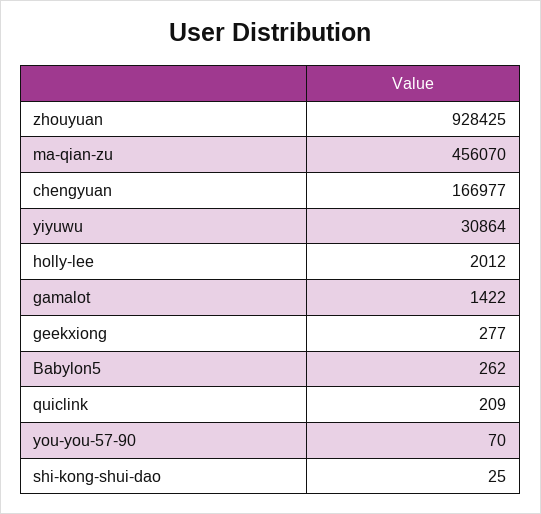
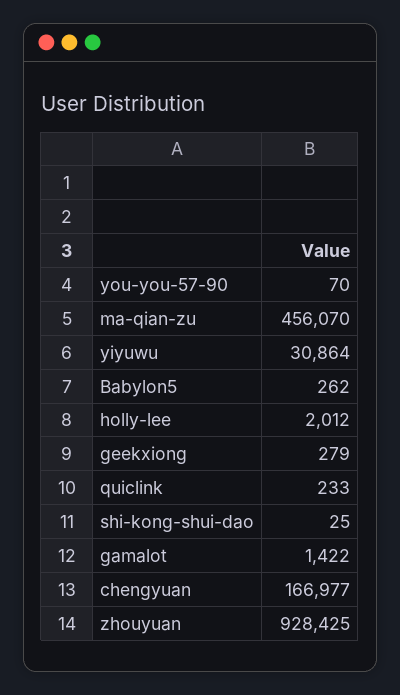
geekxiong: 277 -> 279
quiclink: 209 -> 233

